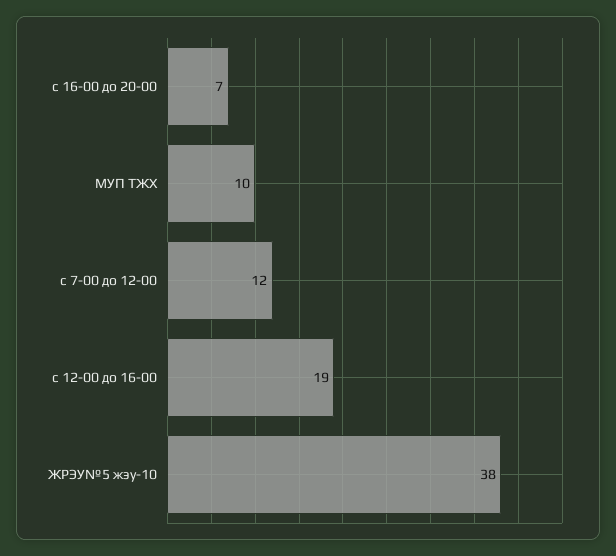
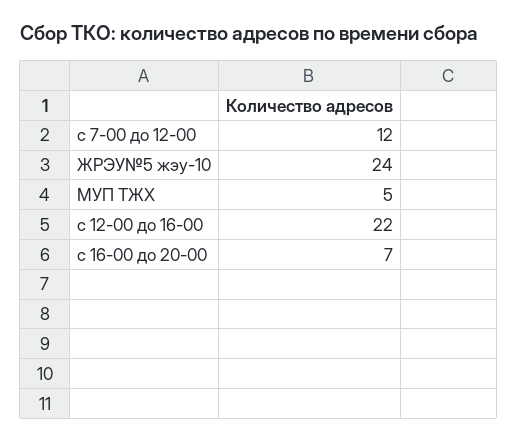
МУП ТЖХ: 10 -> 5
с 12-00 до 16-00: 19 -> 22
ЖРЭУ№5 жэу-10: 38 -> 24

